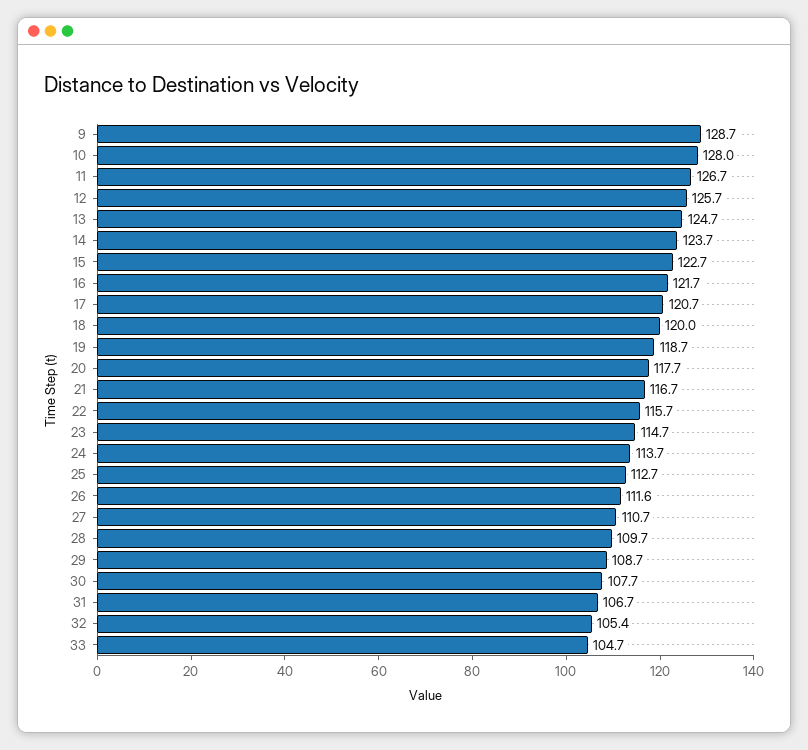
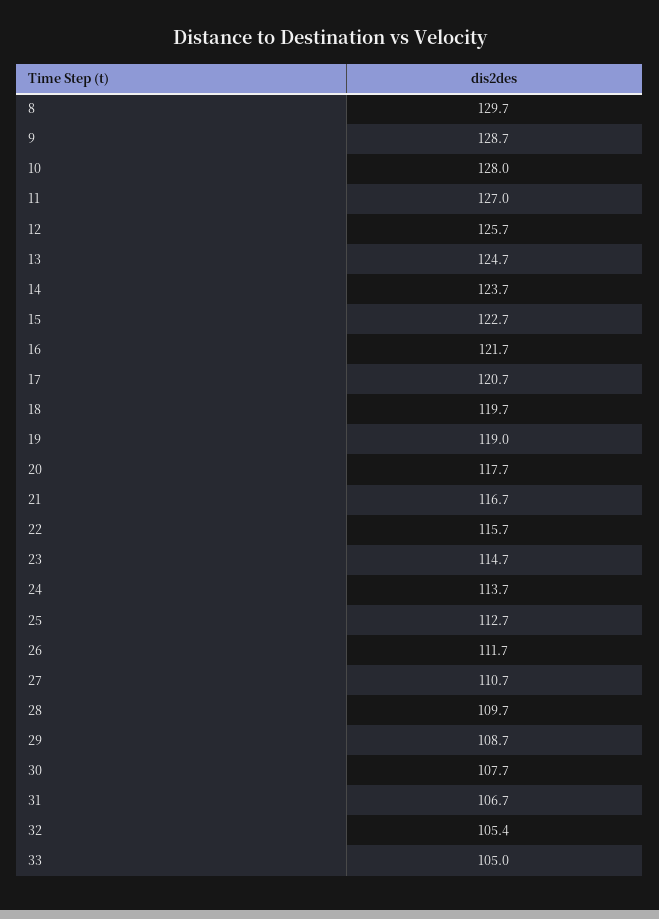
11: 126.7 -> 127
18: 120 -> 119.7
19: 118.7 -> 119
26: 111.6 -> 111.7
33: 104.7 -> 105
8: none -> 129.7

